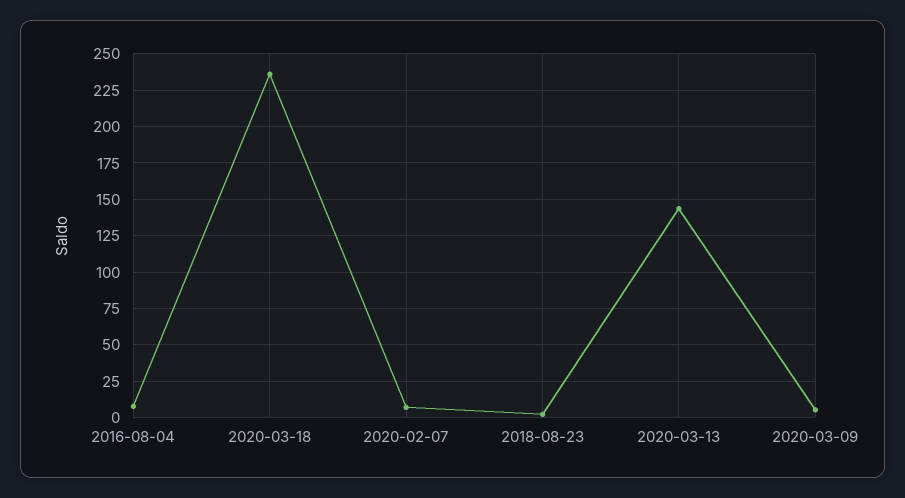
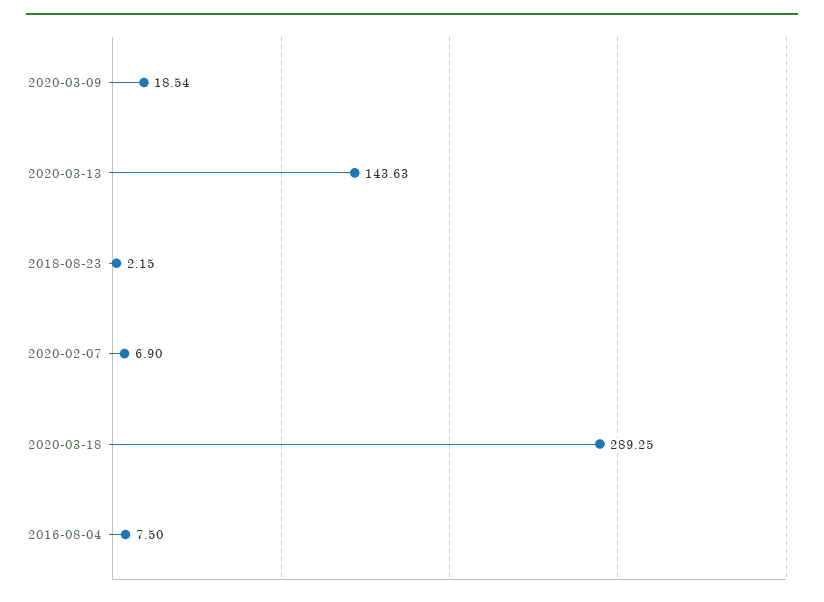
2020-03-18: 235 -> 289.25
2020-03-09: 5 -> 18.54

